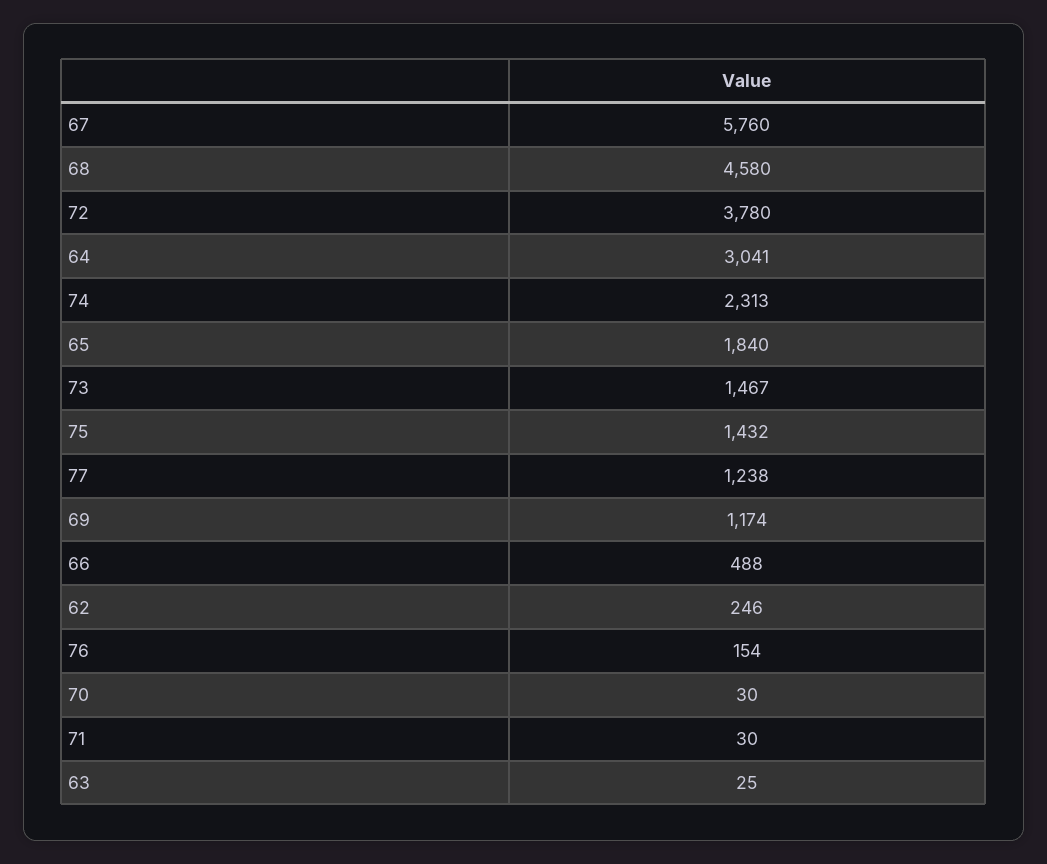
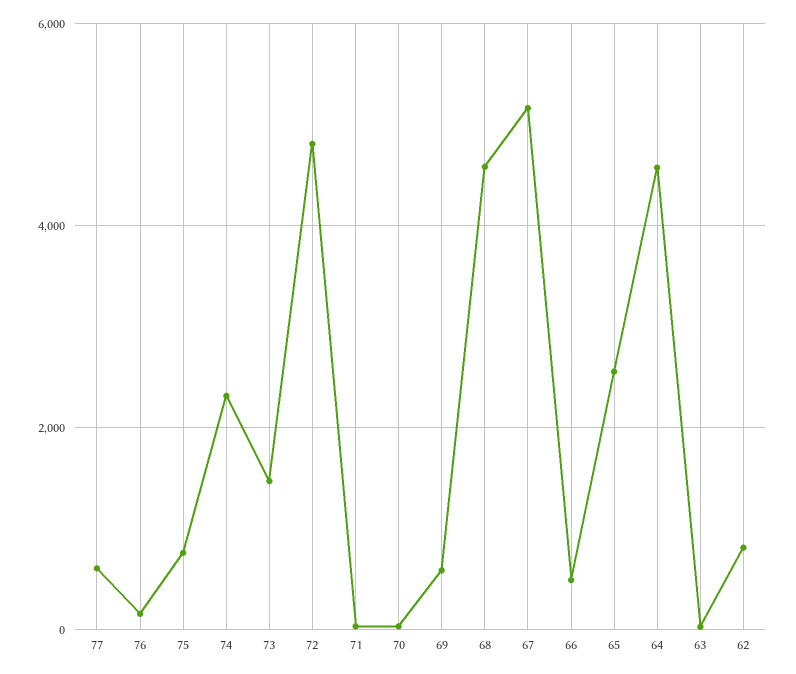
67: 5760 -> 5200
72: 3780 -> 4800
64: 3041 -> 4600
65: 1840 -> 2600
75: 1432 -> 800
77: 1238 -> 600
69: 1174 -> 600
62: 246 -> 800

